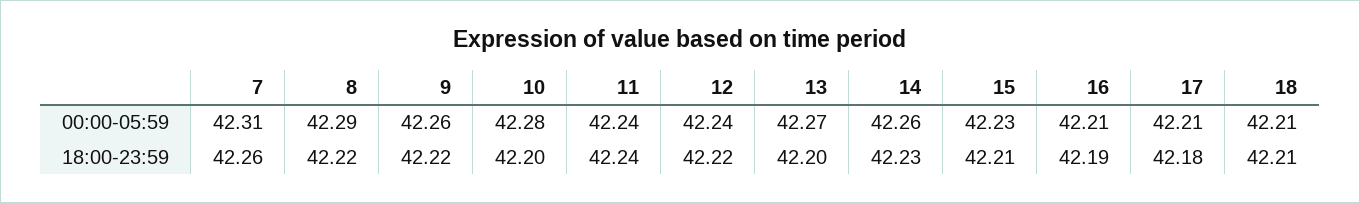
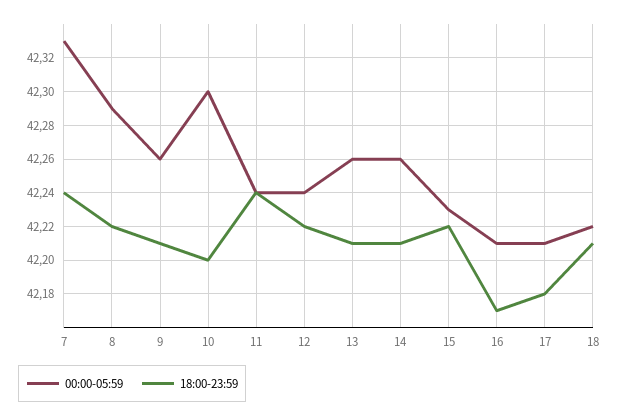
00:00-05:59, 7: 42.31 -> 42.33
00:00-05:59, 10: 42.28 -> 42.3
00:00-05:59, 13: 42.27 -> 42.26
00:00-05:59, 18: 42.21 -> 42.22
18:00-23:59, 7: 42.26 -> 42.24
18:00-23:59, 9: 42.22 -> 42.21
18:00-23:59, 13: 42.2 -> 42.21
18:00-23:59, 14: 42.23 -> 42.21
18:00-23:59, 15: 42.21 -> 42.22
18:00-23:59, 16: 42.19 -> 42.17

